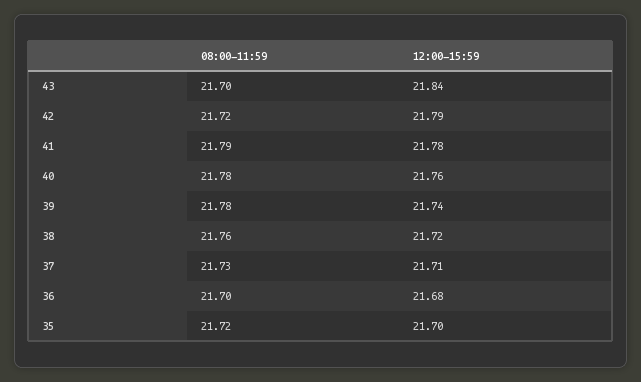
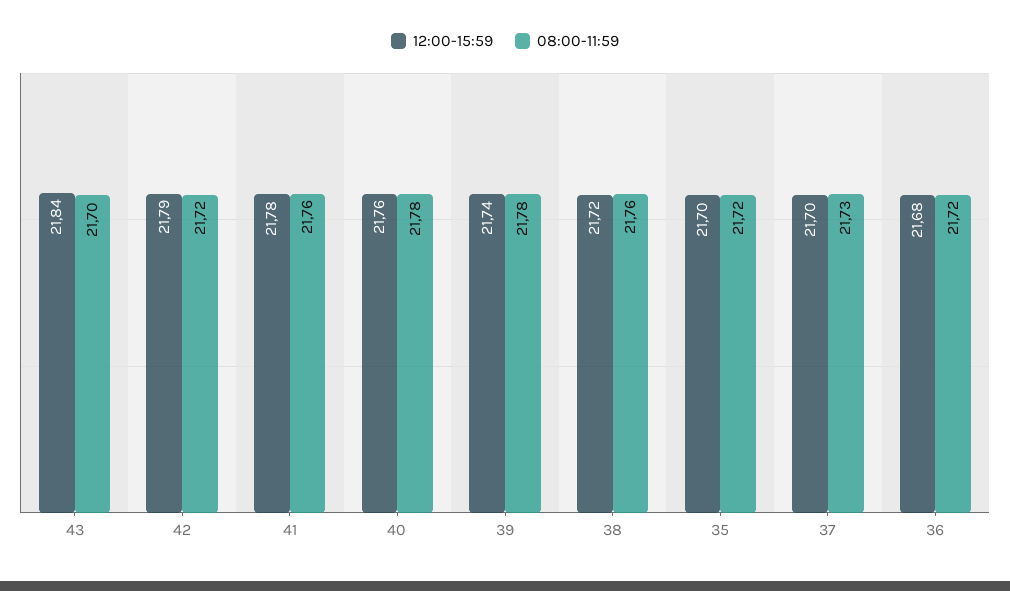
08:00-11:59, 41: 21.79 -> 21.76
12:00-15:59, 37: 21.71 -> 21.7
08:00-11:59, 36: 21.7 -> 21.72

